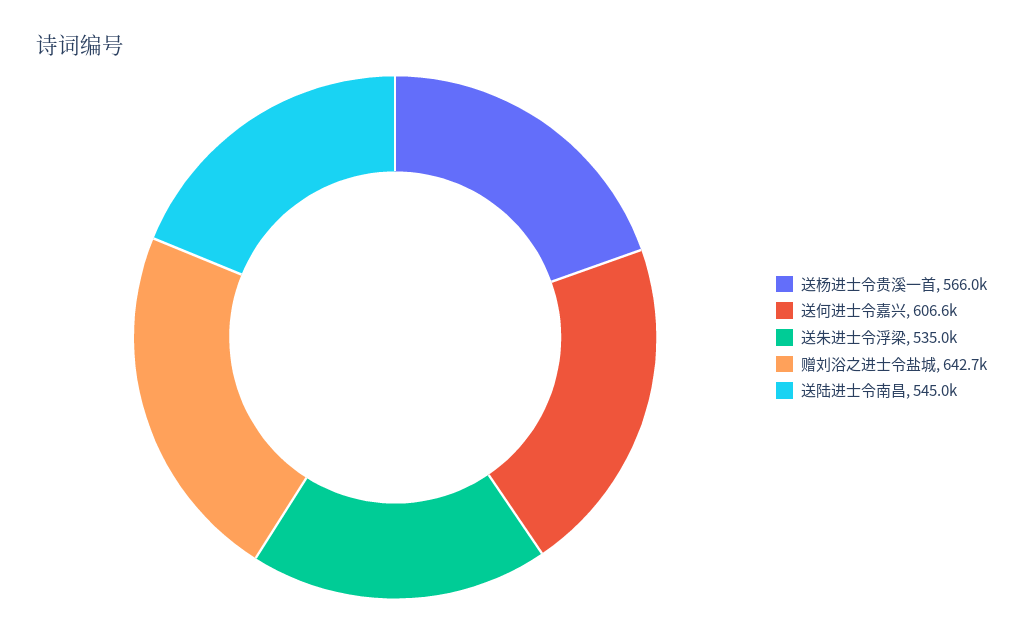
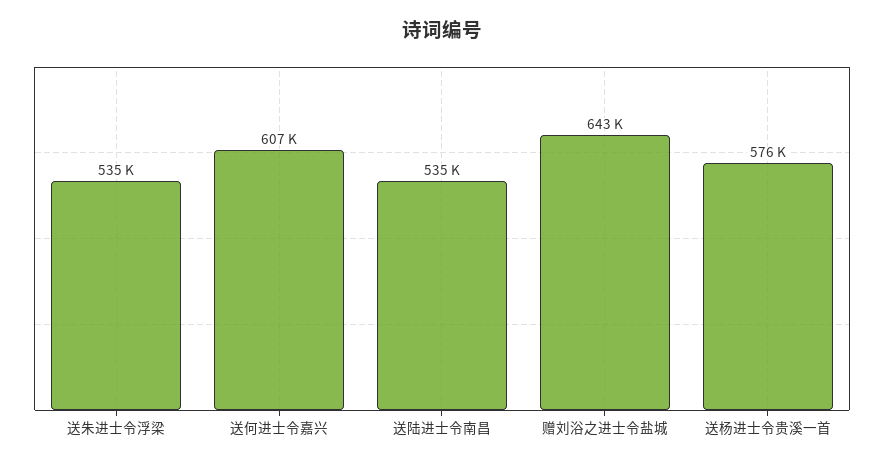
送杨进士令贵溪一首: 566000 -> 576000
送陆进士令南昌: 545000 -> 535000

